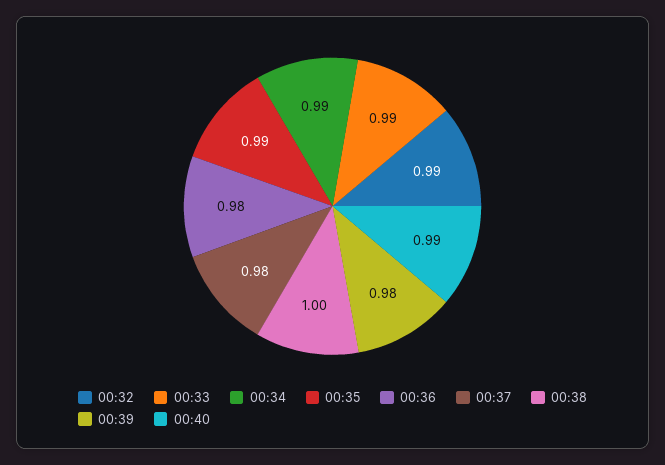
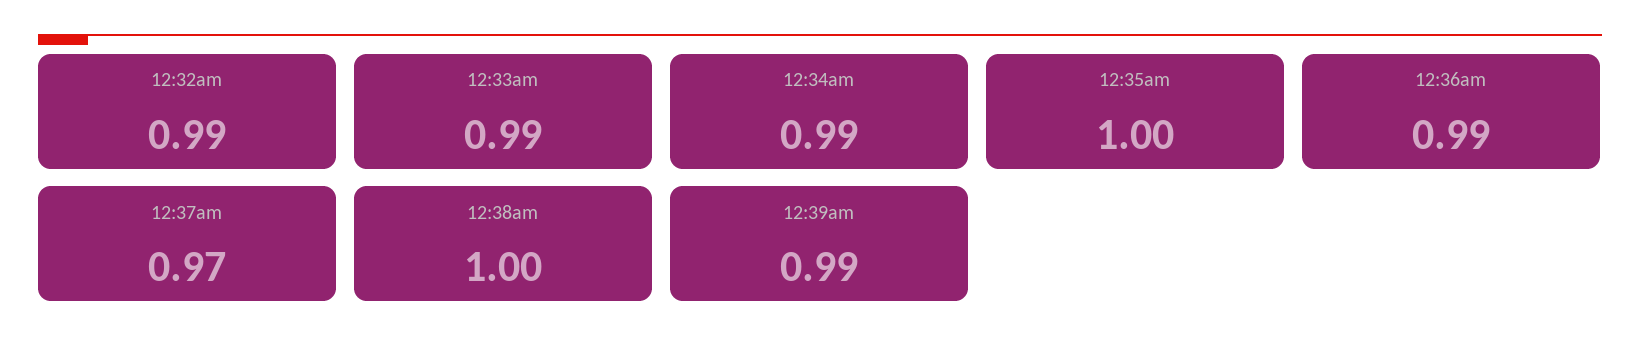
00:35: 0.99 -> 1
00:36: 0.98 -> 0.99
00:37: 0.98 -> 0.97
00:39: 0.98 -> 0.99
00:40: 0.99 -> none

